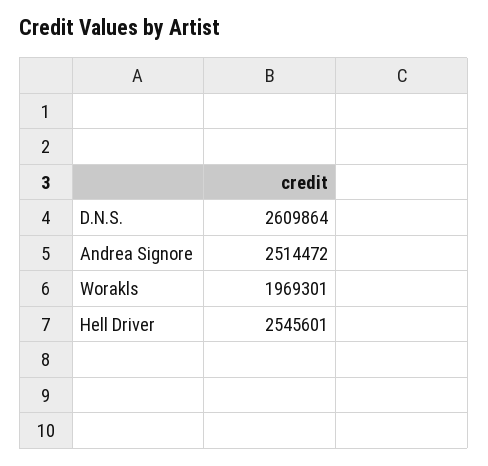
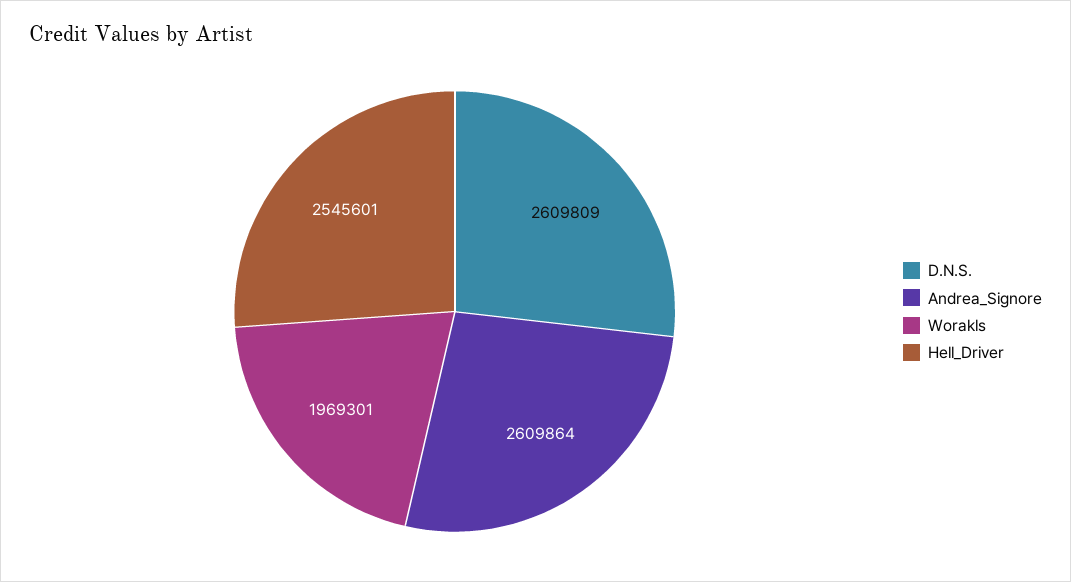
D.N.S.: 2609864 -> 2609809
Andrea Signore: 2514472 -> 2609864

